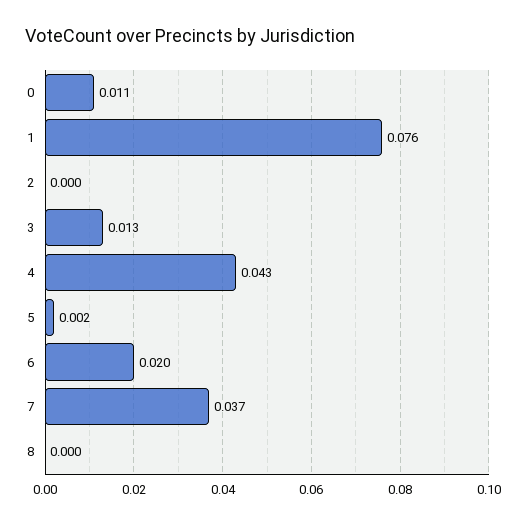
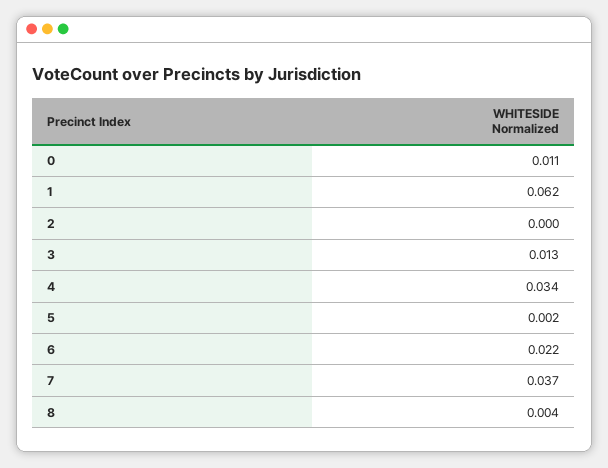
1: 0.076 -> 0.062
4: 0.043 -> 0.034
6: 0.02 -> 0.022
8: 0 -> 0.004

